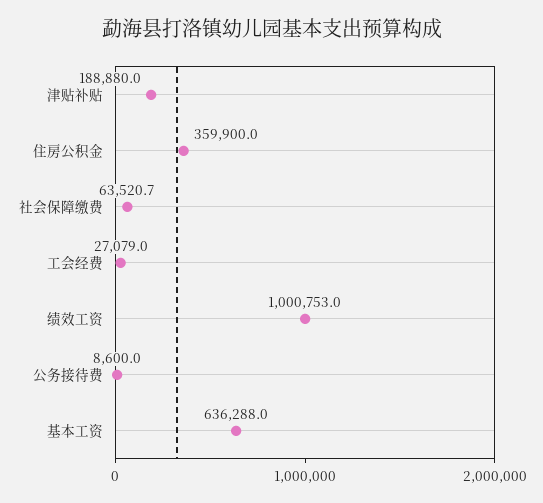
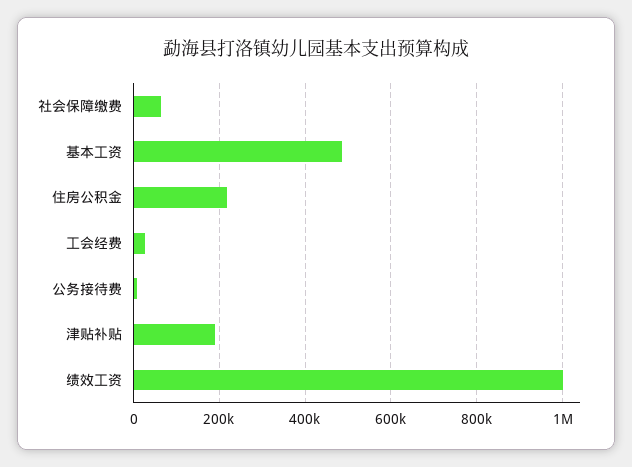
住房公积金: 359900 -> 220000
基本工资: 636288 -> 480000

